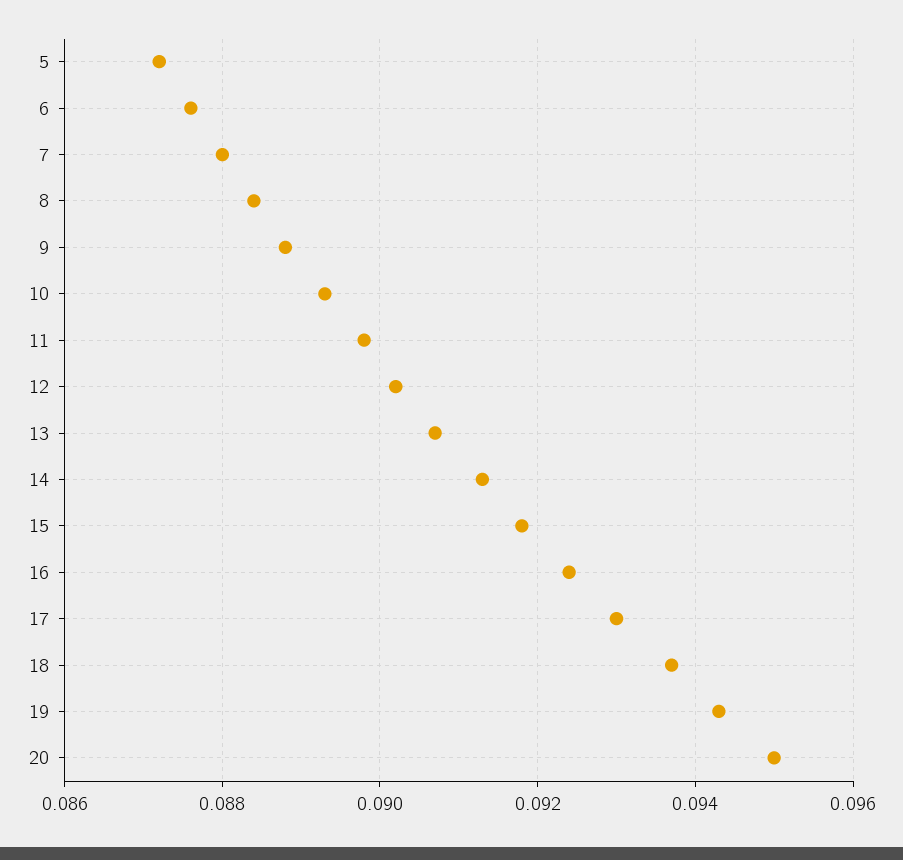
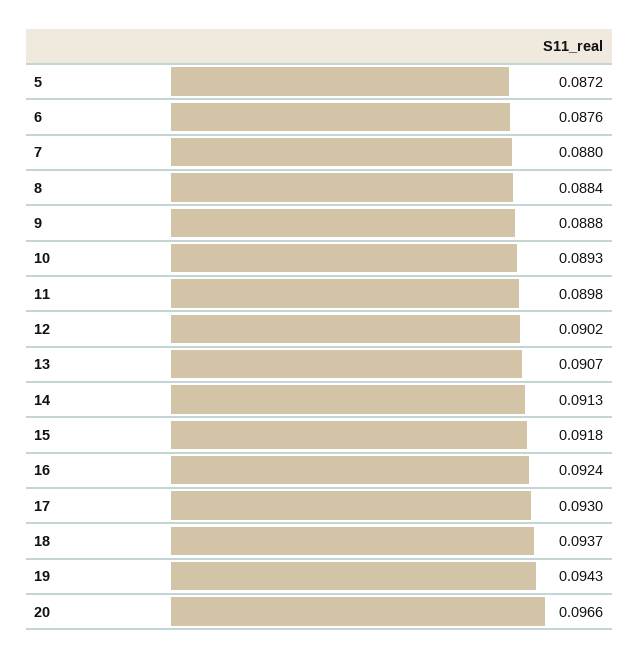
20: 0.095 -> 0.0966

